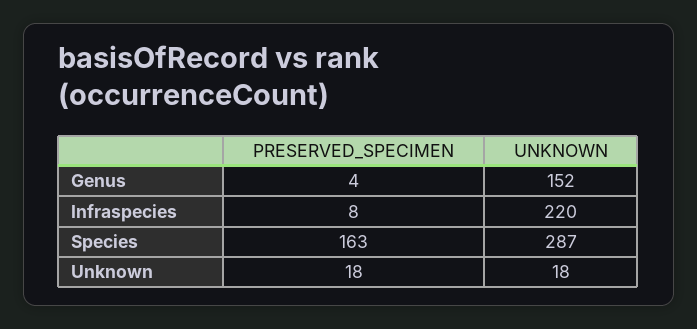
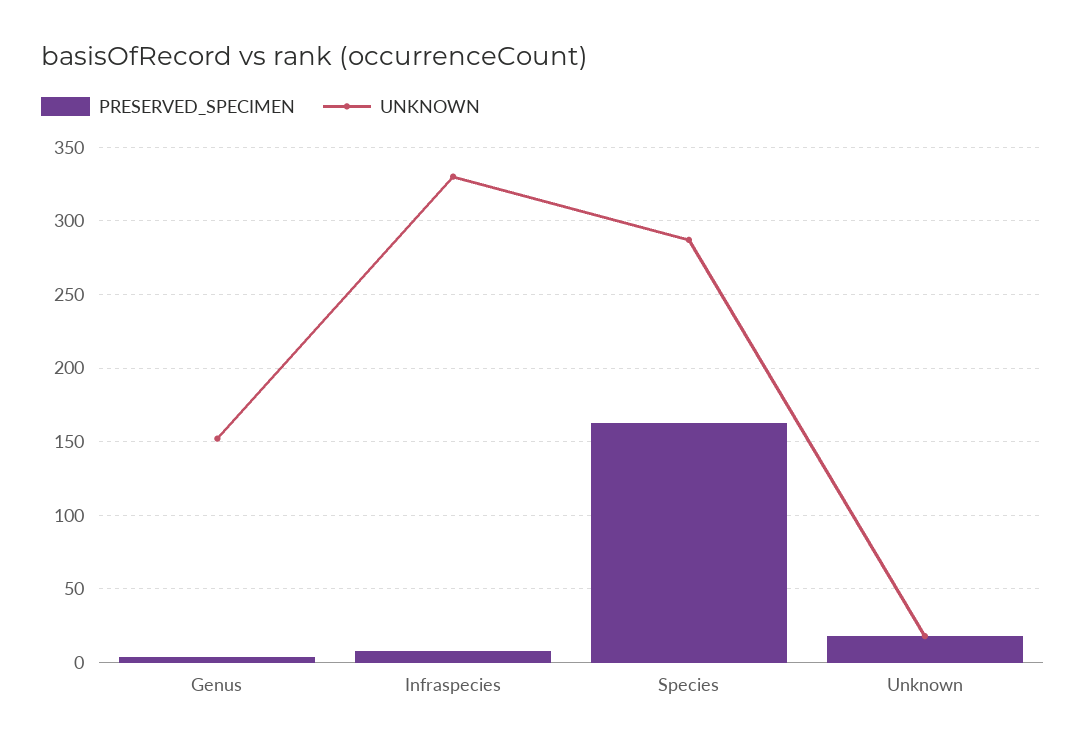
UNKNOWN, Infraspecies: 220 -> 330

